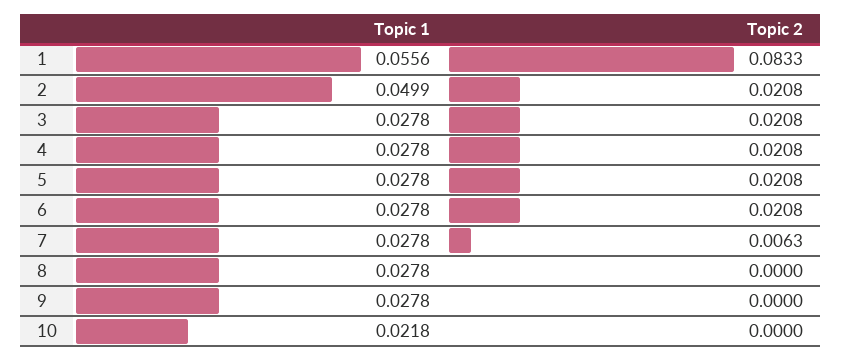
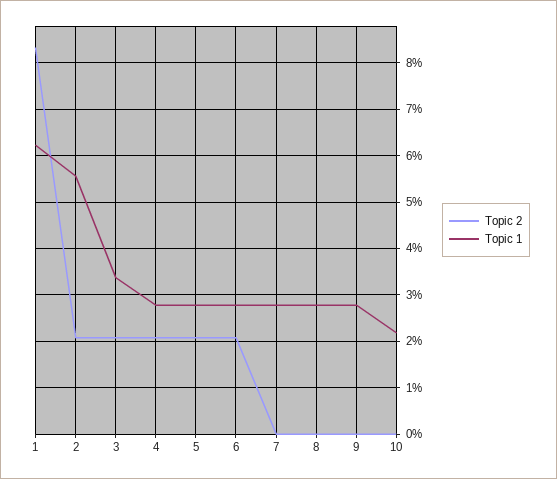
Topic 1, 1: 0.0556 -> 0.062
Topic 1, 2: 0.0499 -> 0.056
Topic 1, 3: 0.0278 -> 0.034
Topic 2, 7: 0.0063 -> 0

